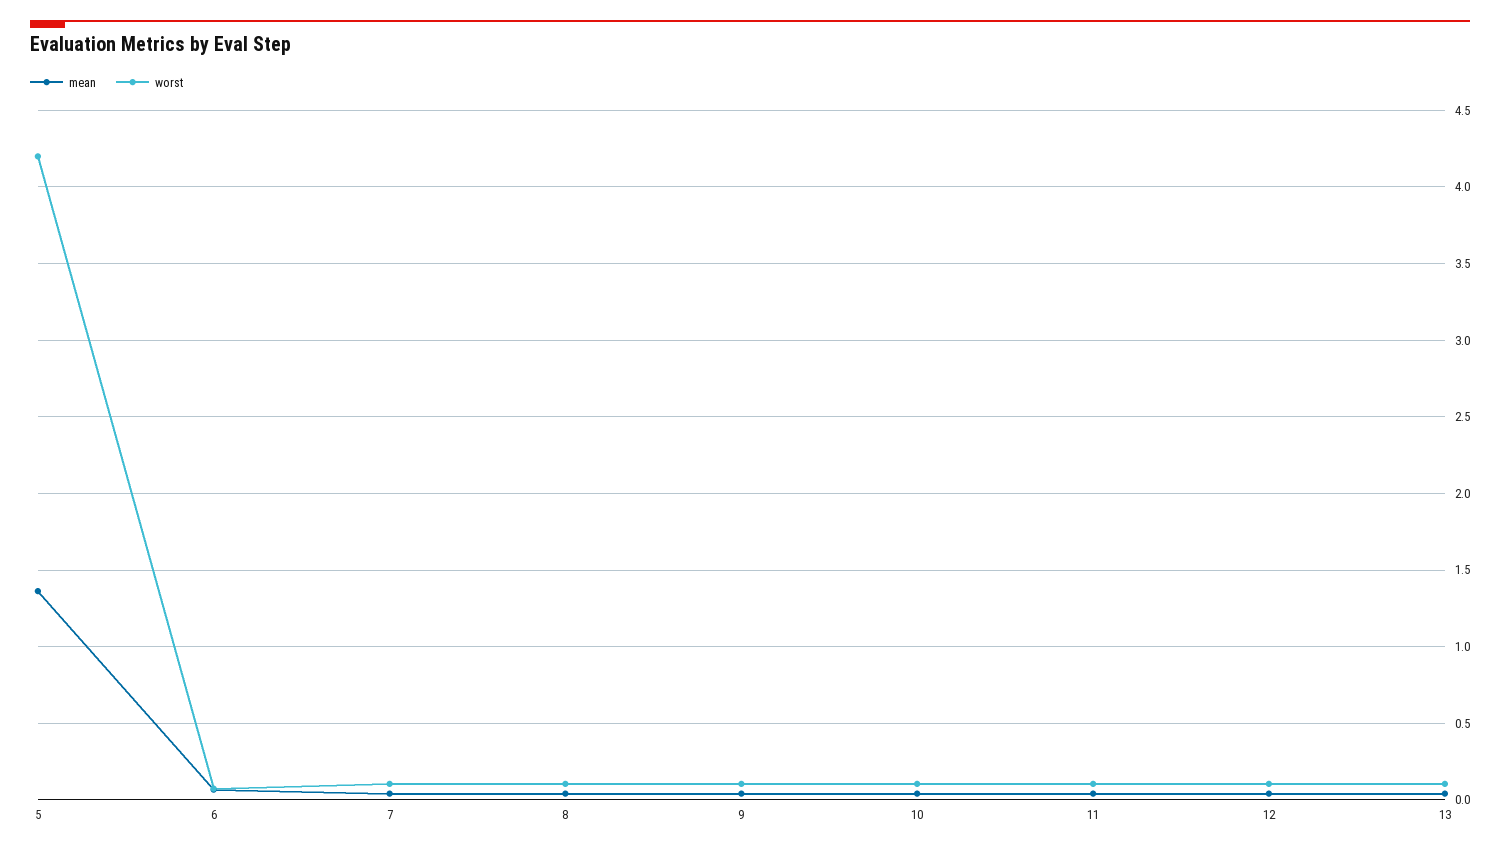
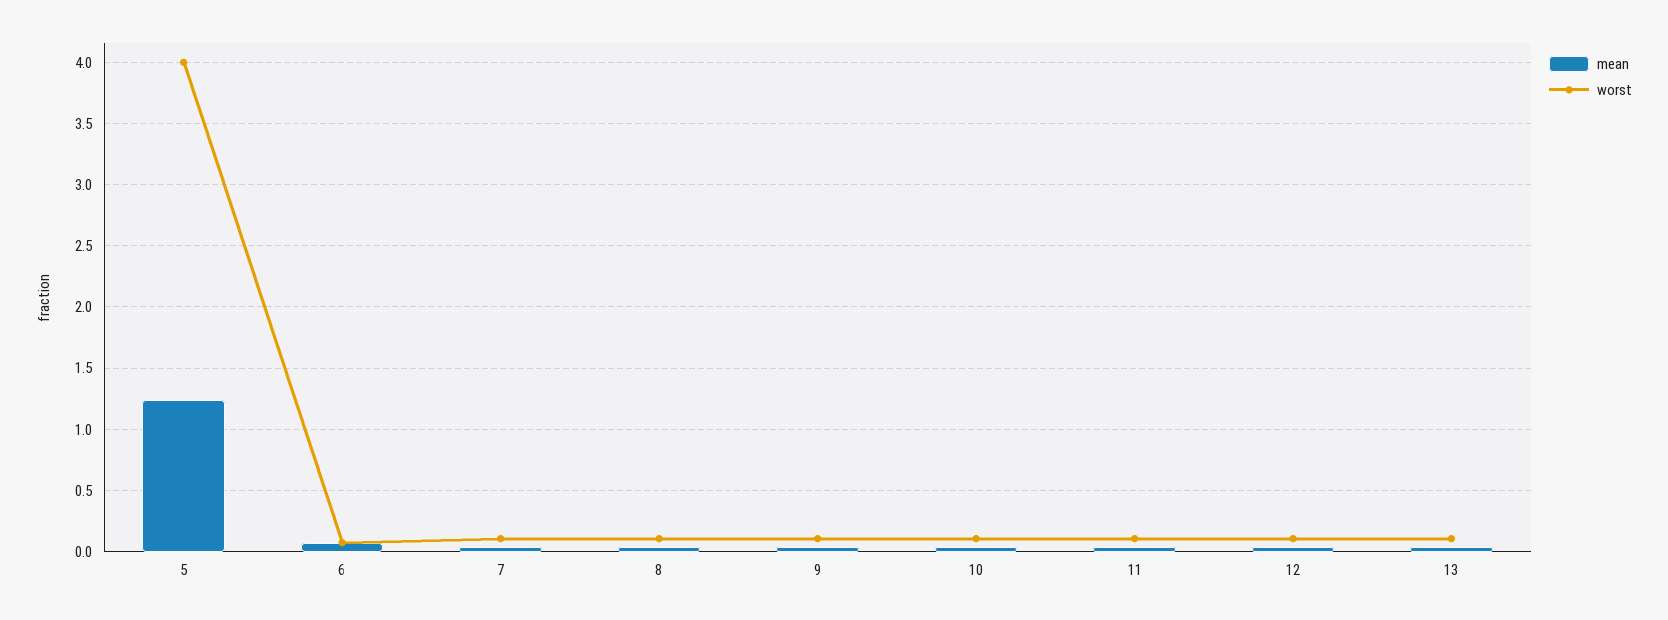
mean, 5: 1.35 -> 1.25
worst, 5: 4.2 -> 4

